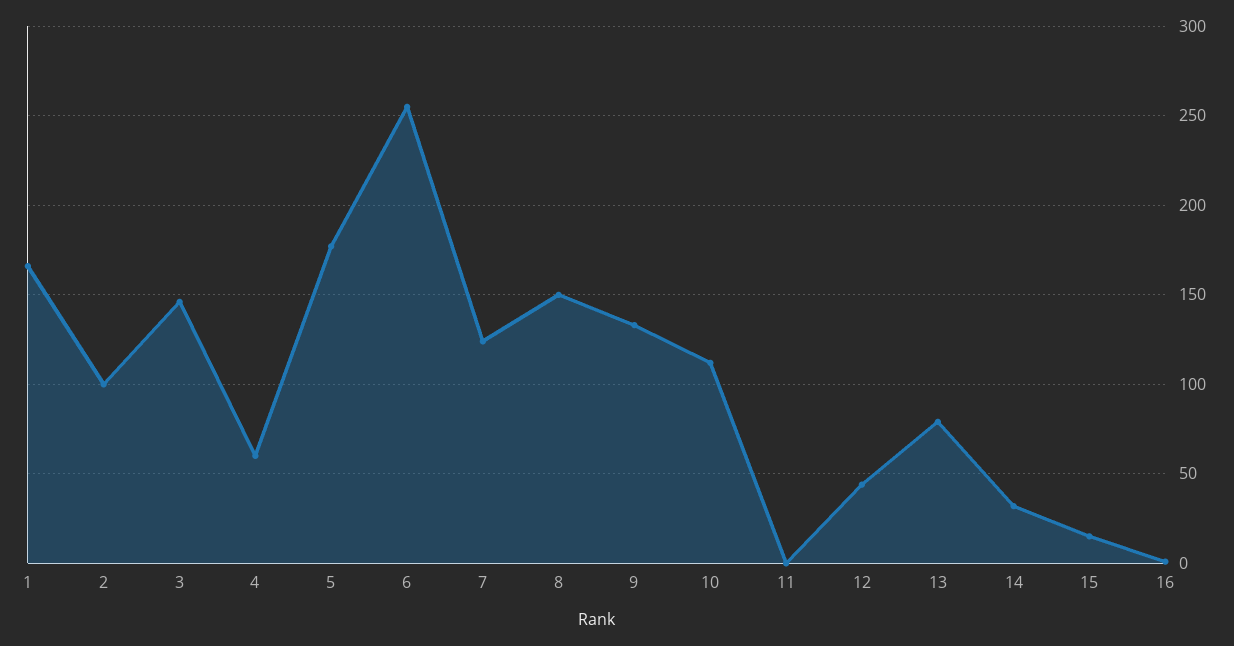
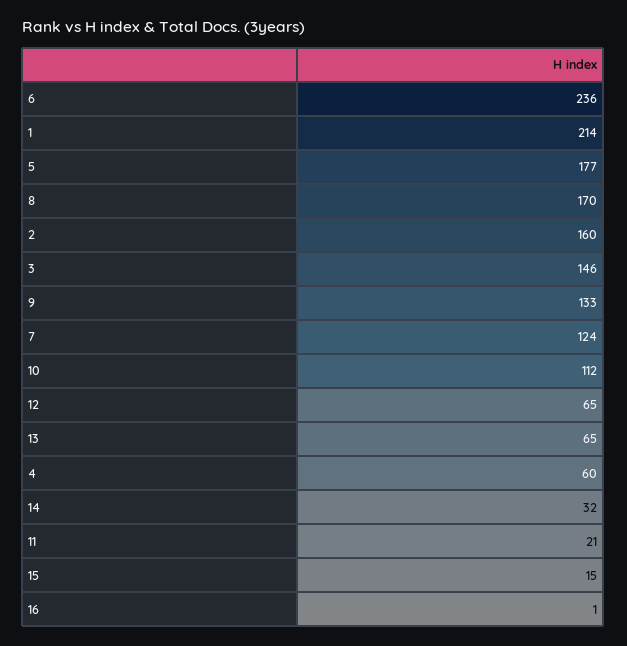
1: 165 -> 214
2: 100 -> 160
6: 255 -> 236
8: 150 -> 170
11: 0 -> 21
12: 45 -> 65
13: 80 -> 65

